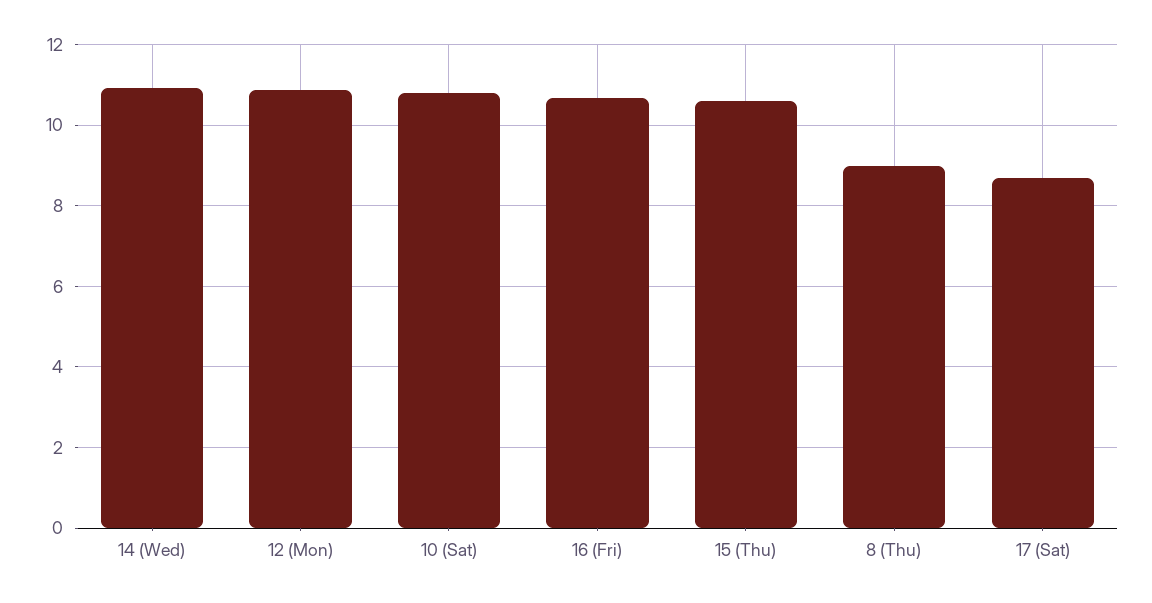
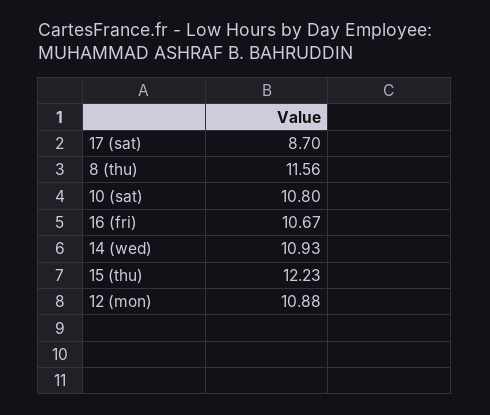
15 (Thu): 10.6 -> 12.23
8 (Thu): 9 -> 11.56

